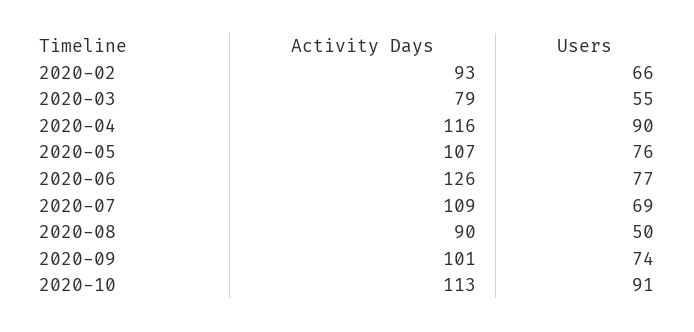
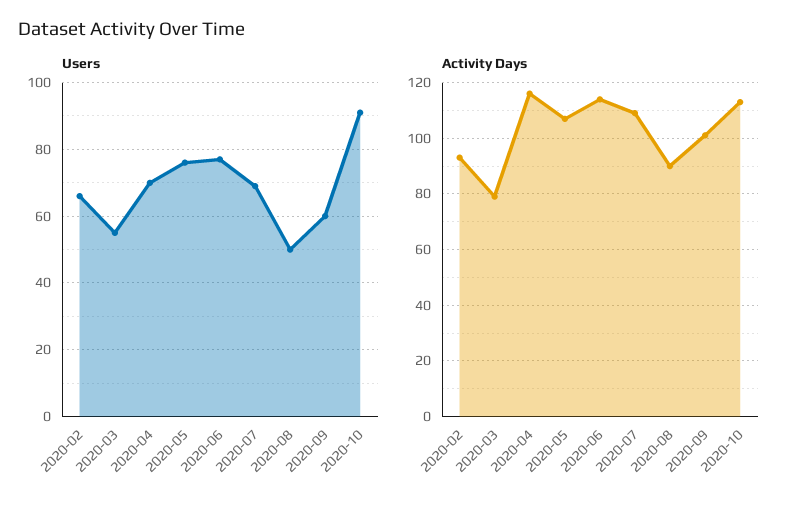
Users, 2020-04: 90 -> 70
Activity Days, 2020-06: 126 -> 115
Users, 2020-09: 74 -> 60

